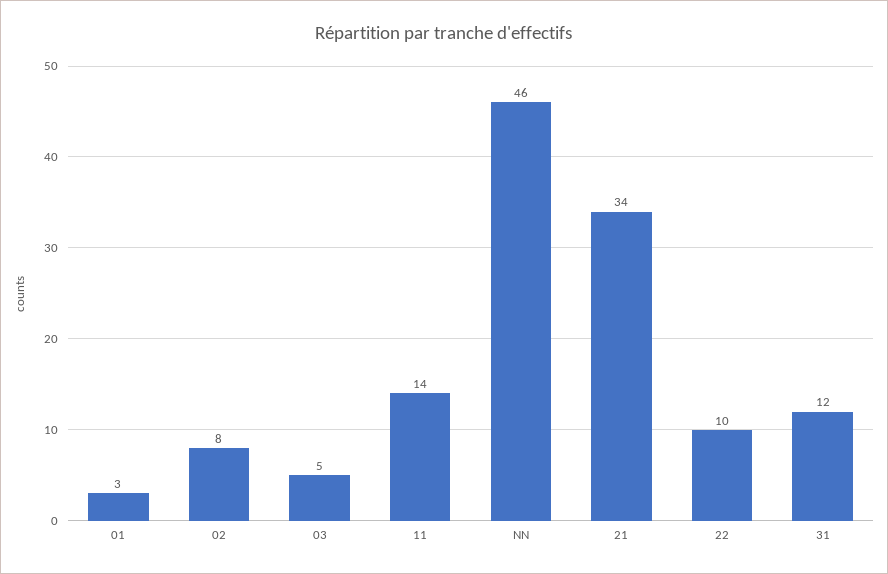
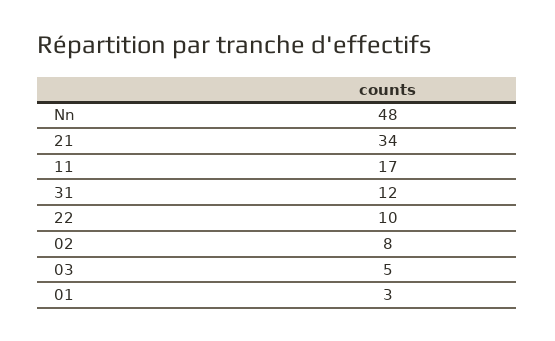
11: 14 -> 17
NN: 46 -> 48

